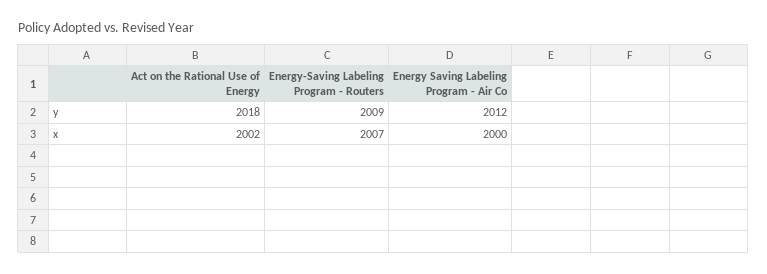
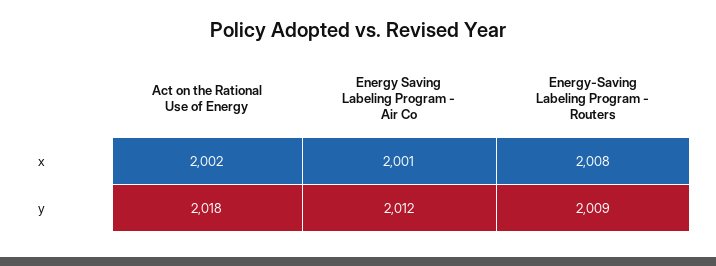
Energy-Saving Labeling Program - Routers, x: 2007 -> 2008
Energy Saving Labeling Program - Air Co, x: 2000 -> 2001

